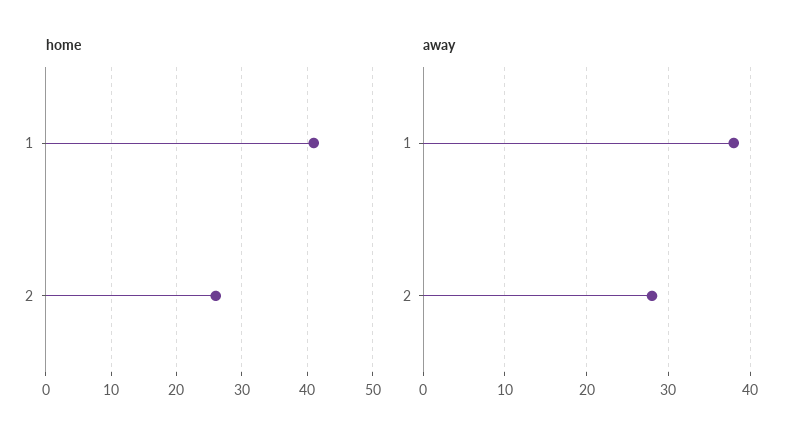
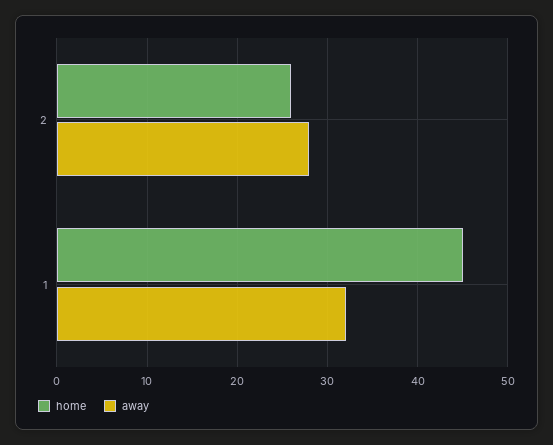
home, 1: 41 -> 45
away, 1: 38 -> 32

